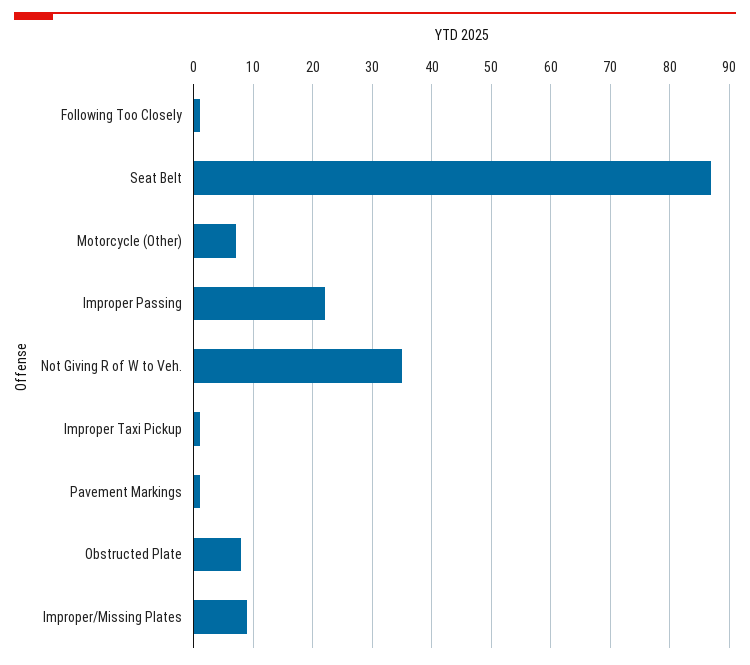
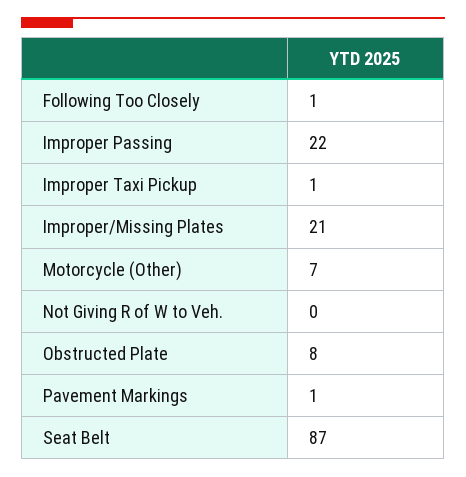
Not Giving R of W to Veh.: 35 -> 0
Improper/Missing Plates: 10 -> 21

